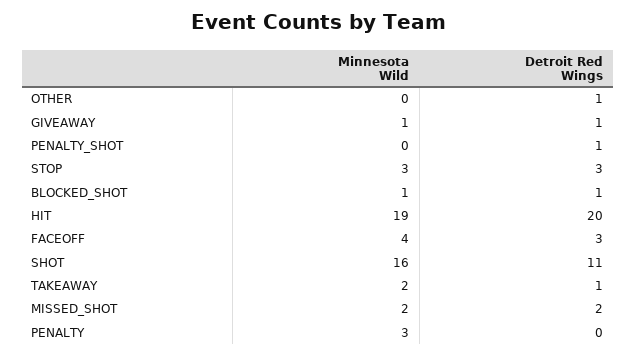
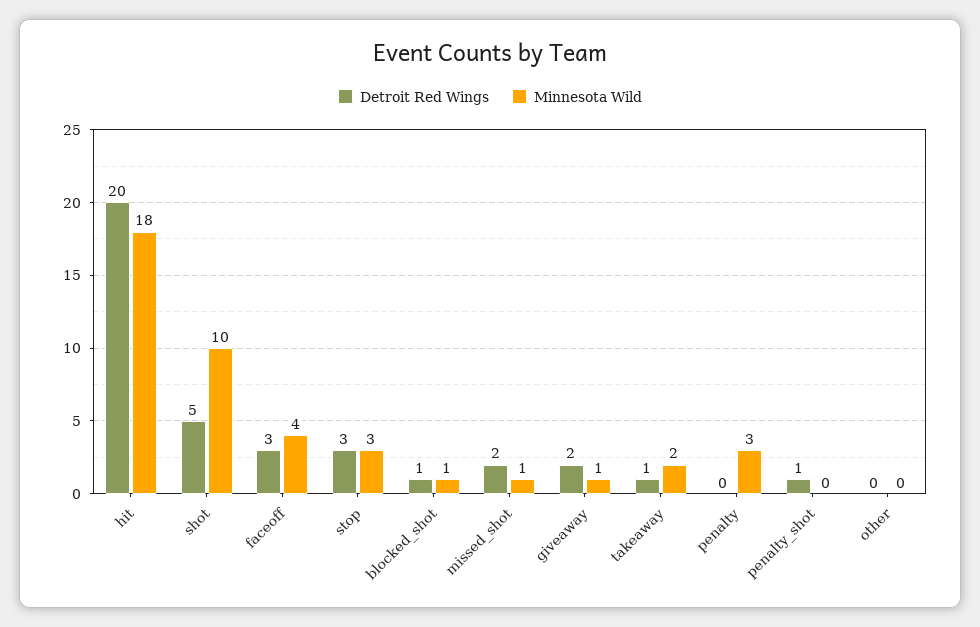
Detroit Red Wings, OTHER: 1 -> 0
Detroit Red Wings, GIVEAWAY: 1 -> 2
Minnesota Wild, HIT: 19 -> 18
Minnesota Wild, SHOT: 16 -> 10
Detroit Red Wings, SHOT: 11 -> 5
Minnesota Wild, MISSED_SHOT: 2 -> 1

